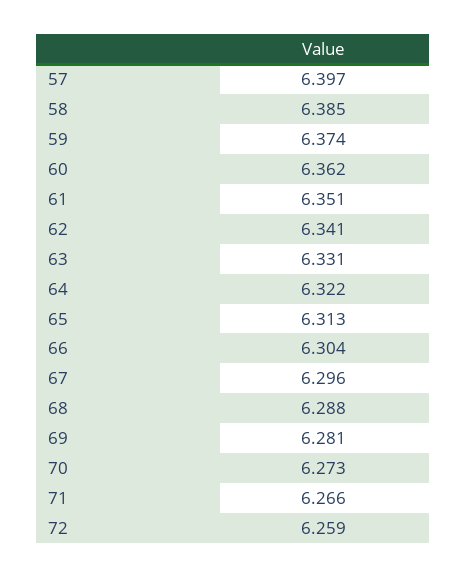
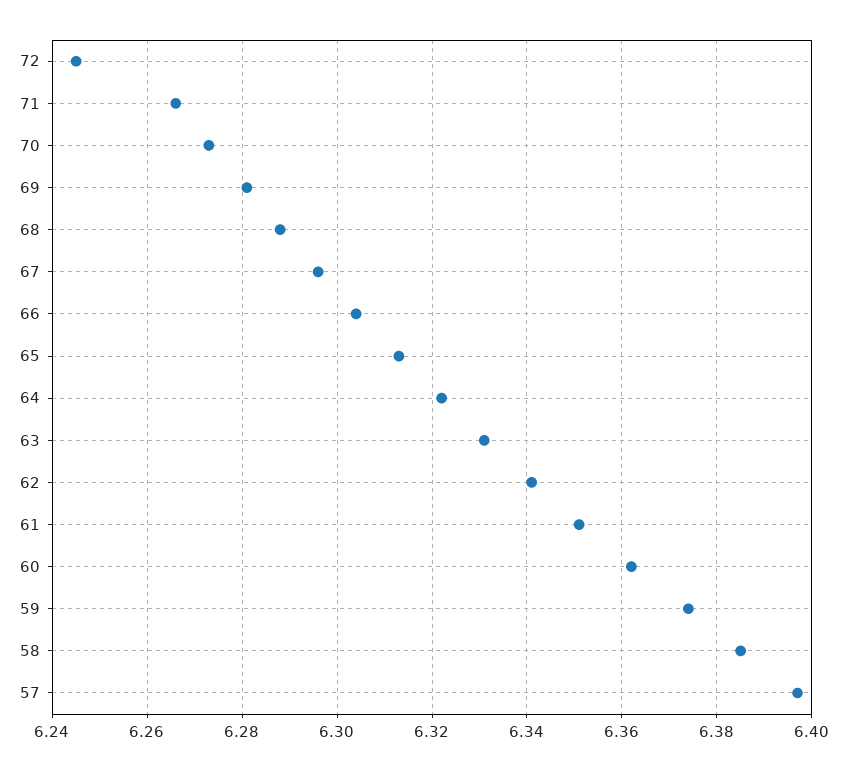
72: 6.259 -> 6.245

